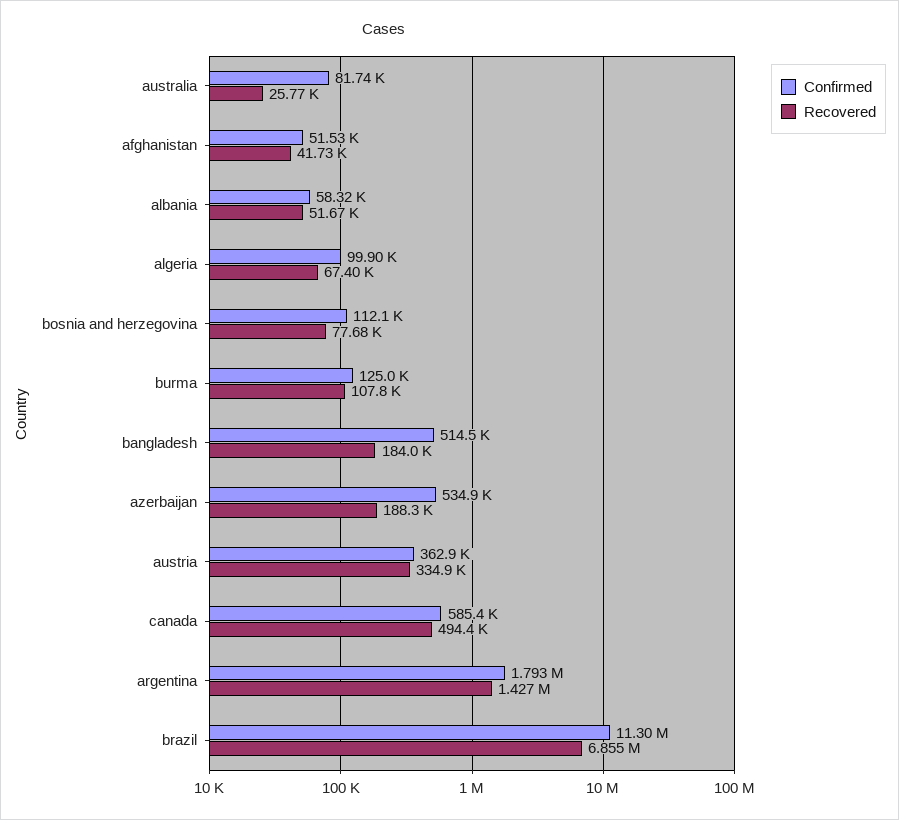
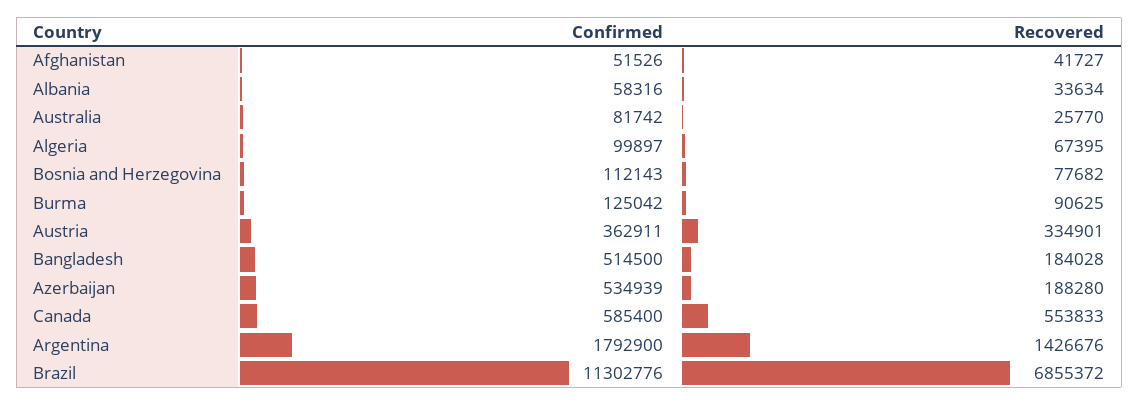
Recovered, albania: 51670 -> 33634
Recovered, burma: 107800 -> 90625
Recovered, canada: 494400 -> 553833

